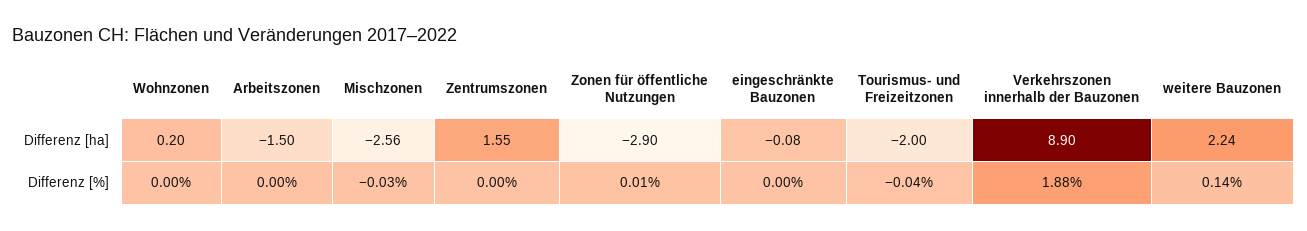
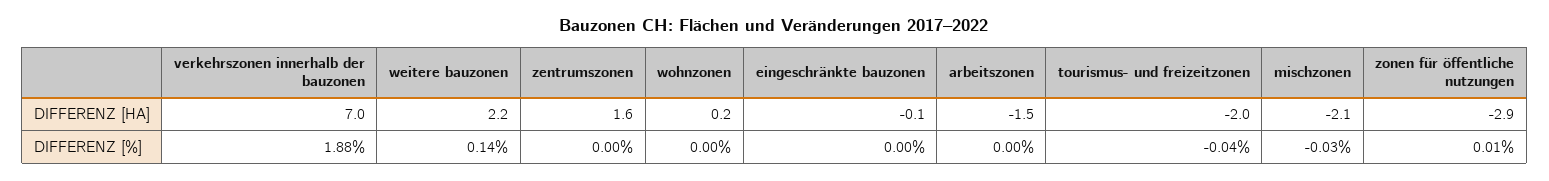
Mischzonen, Differenz [ha]: -2.56 -> -2.1
Verkehrszonen innerhalb der Bauzonen, Differenz [ha]: 8.9 -> 7

